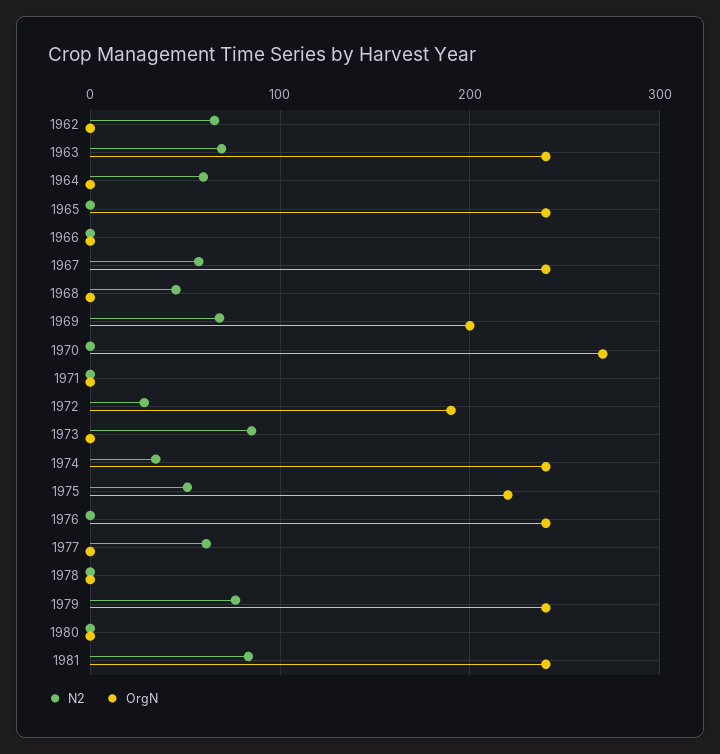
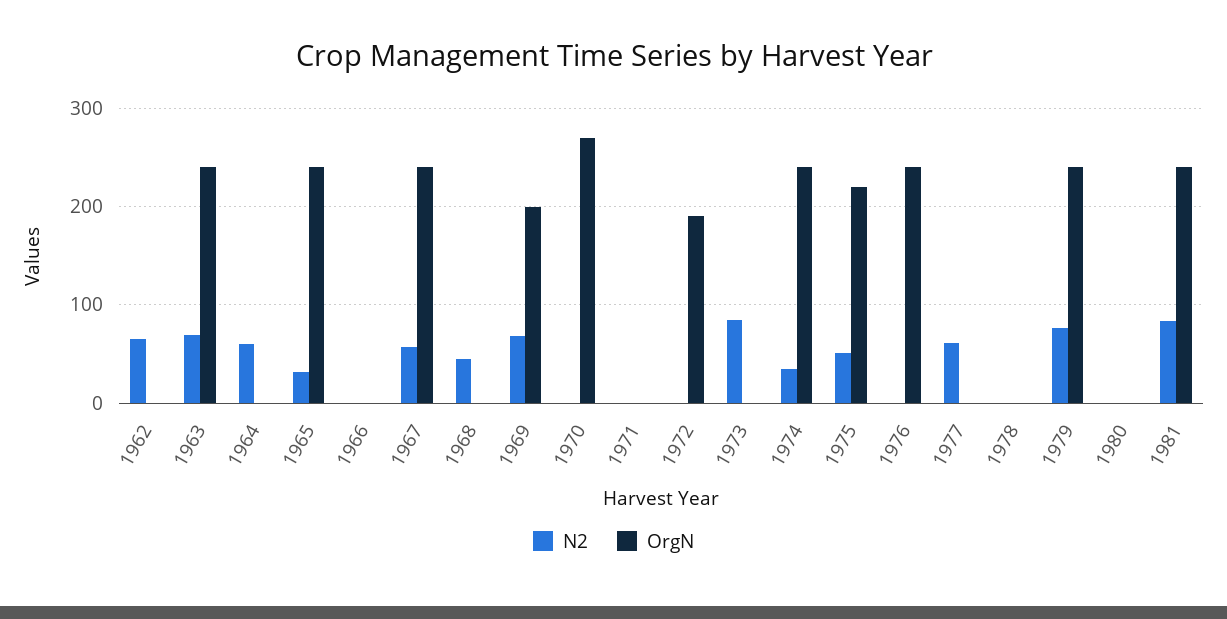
N2, 1965: 0 -> 30
N2, 1972: 30 -> 0

